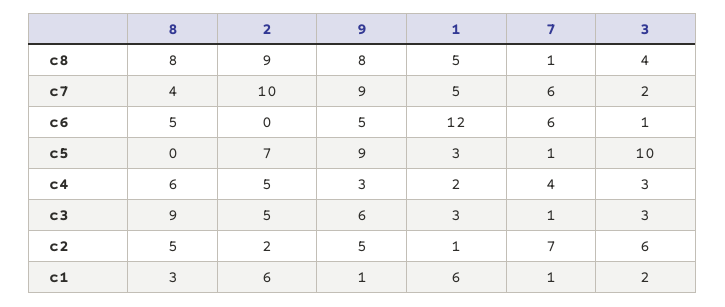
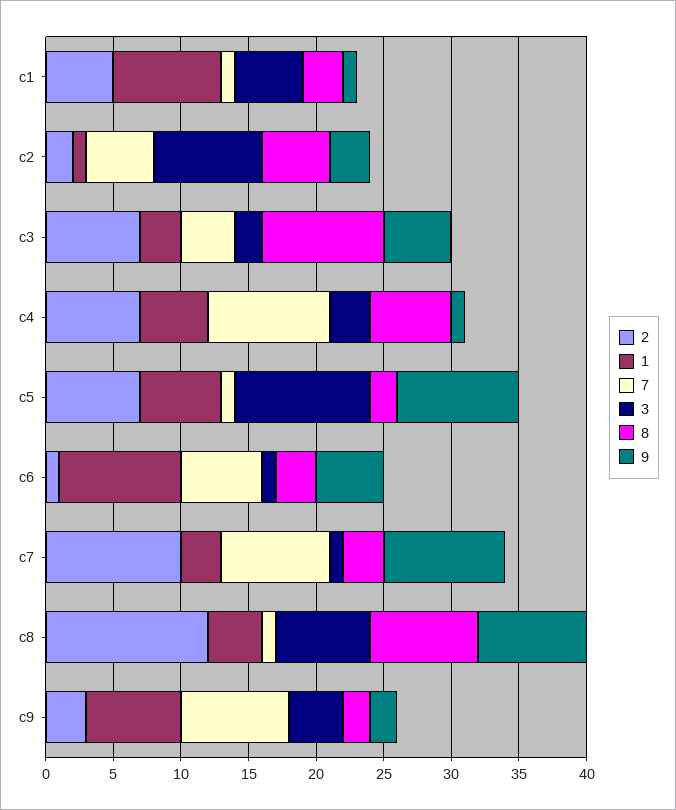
2, c8: 9 -> 12
1, c8: 5 -> 4
3, c8: 4 -> 7
8, c7: 4 -> 3
1, c7: 5 -> 3
7, c7: 6 -> 8
3, c7: 2 -> 1
8, c6: 5 -> 3
2, c6: 0 -> 1
1, c6: 12 -> 9
8, c5: 0 -> 2
1, c5: 3 -> 6
2, c4: 5 -> 7
9, c4: 3 -> 1
1, c4: 2 -> 5
7, c4: 4 -> 9
2, c3: 5 -> 7
9, c3: 6 -> 5
7, c3: 1 -> 4
3, c3: 3 -> 2
9, c2: 5 -> 3
7, c2: 7 -> 5
3, c2: 6 -> 8
2, c1: 6 -> 5
1, c1: 6 -> 8
3, c1: 2 -> 5
2, c9: none -> 3
1, c9: none -> 7
7, c9: none -> 8
3, c9: none -> 4
8, c9: none -> 2
9, c9: none -> 2

